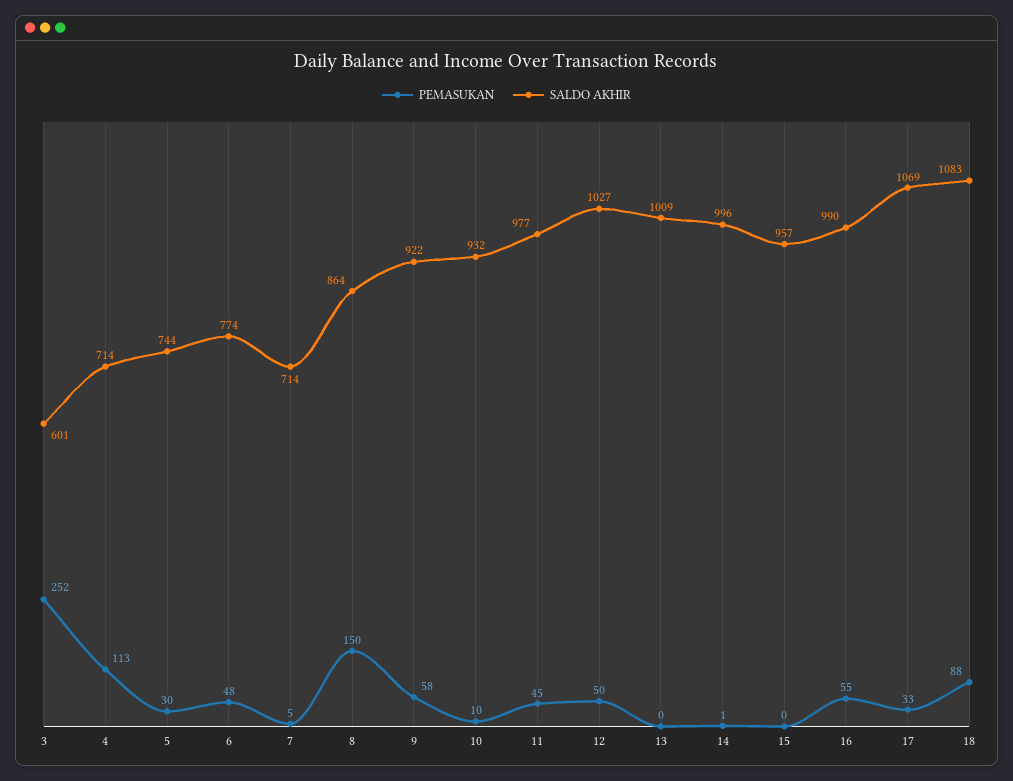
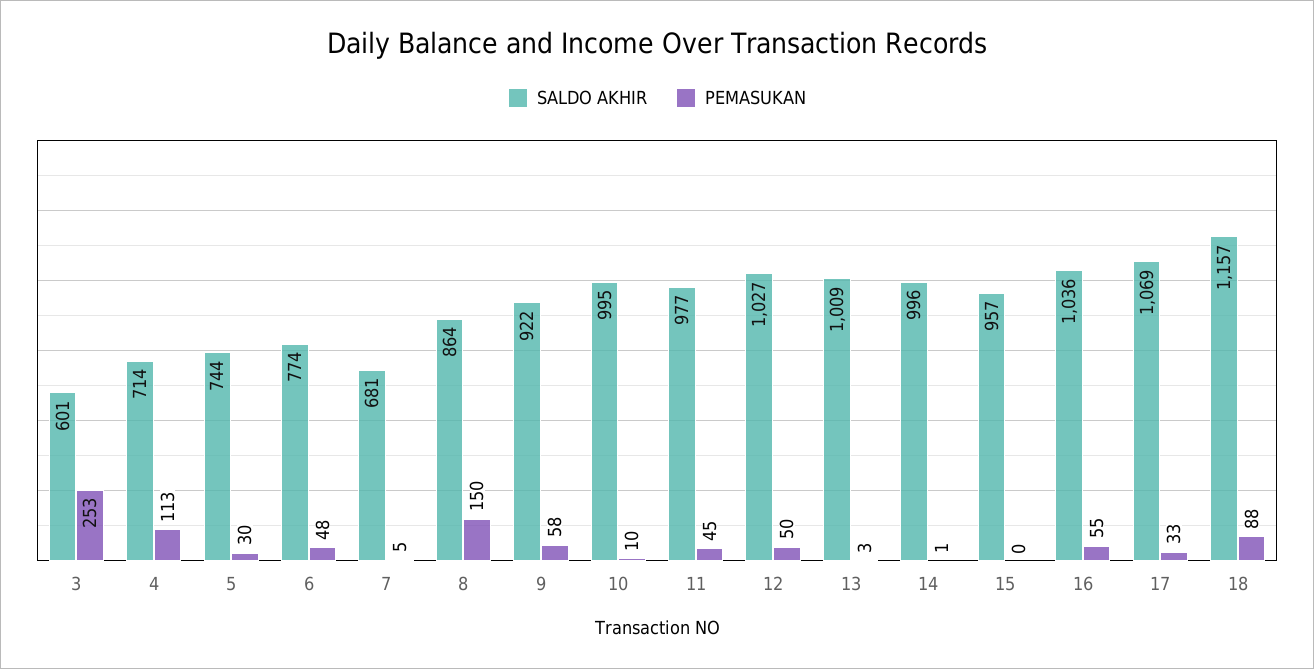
PEMASUKAN, 3: 252 -> 253
SALDO AKHIR, 7: 714 -> 681
SALDO AKHIR, 10: 932 -> 995
PEMASUKAN, 13: 0 -> 3
SALDO AKHIR, 16: 990 -> 1036
SALDO AKHIR, 18: 1083 -> 1157

